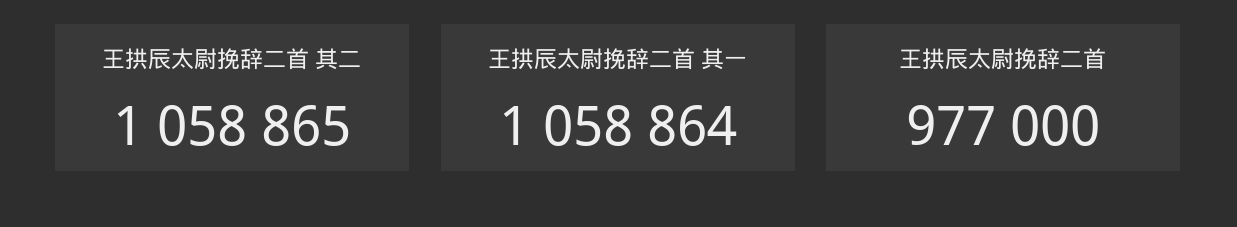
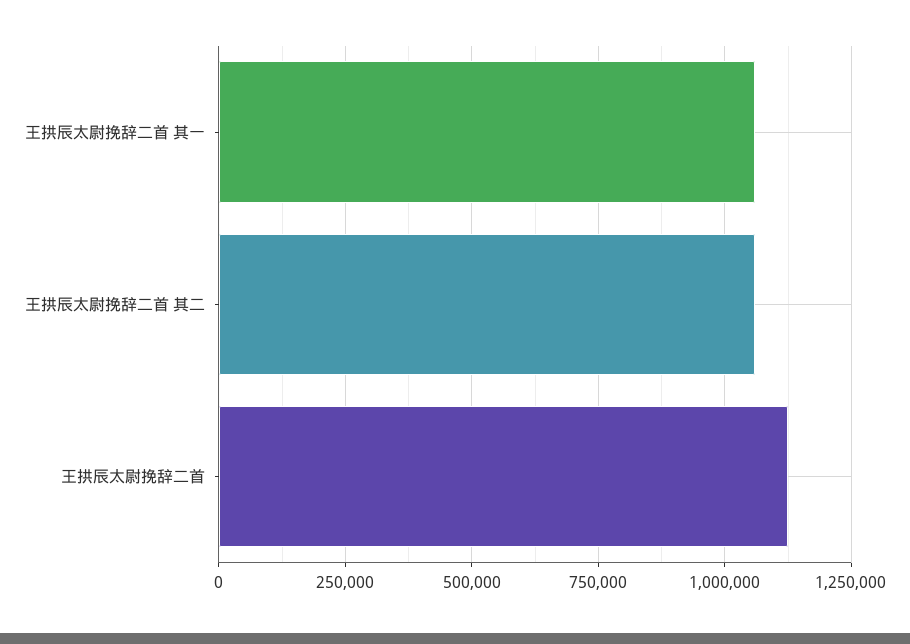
王拱辰太尉挽辞二首: 977000 -> 1125000

